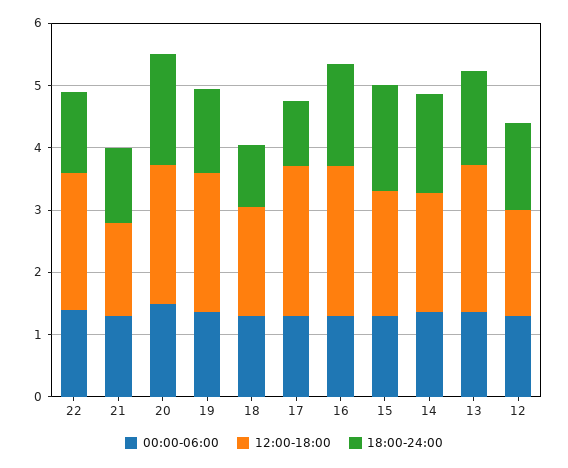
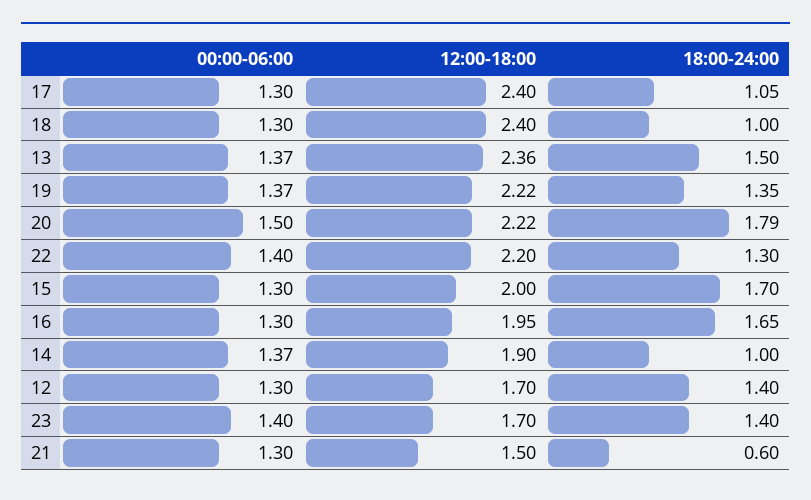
18:00-24:00, 21: 1.2 -> 0.6
12:00-18:00, 18: 1.8 -> 2.4
12:00-18:00, 16: 2.4 -> 1.95
18:00-24:00, 14: 1.6 -> 1
00:00-06:00, 23: none -> 1.4
12:00-18:00, 23: none -> 1.7
18:00-24:00, 23: none -> 1.4

